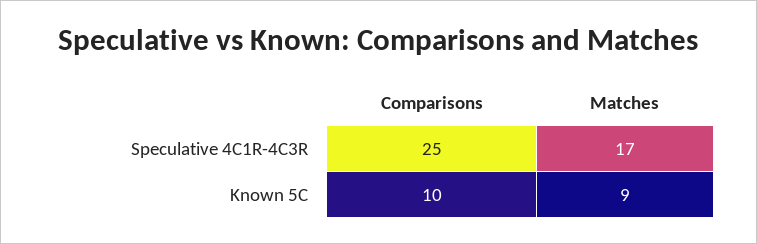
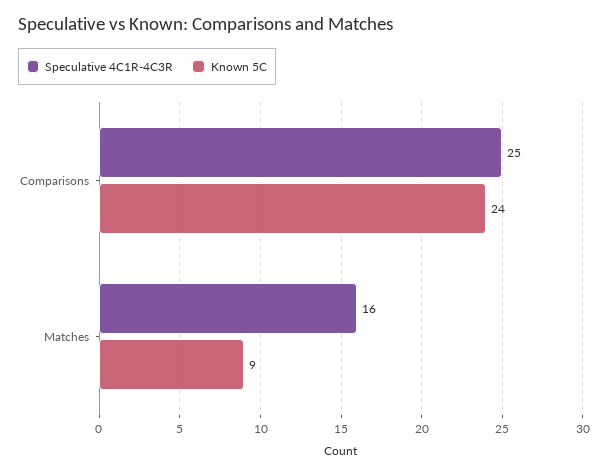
Speculative 4C1R-4C3R, Matches: 17 -> 16
Known 5C, Comparisons: 10 -> 24

